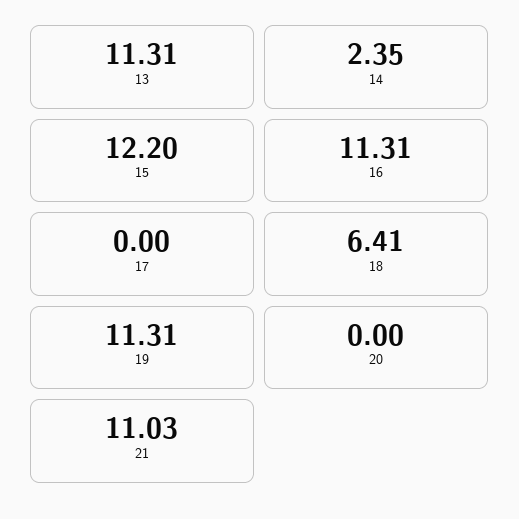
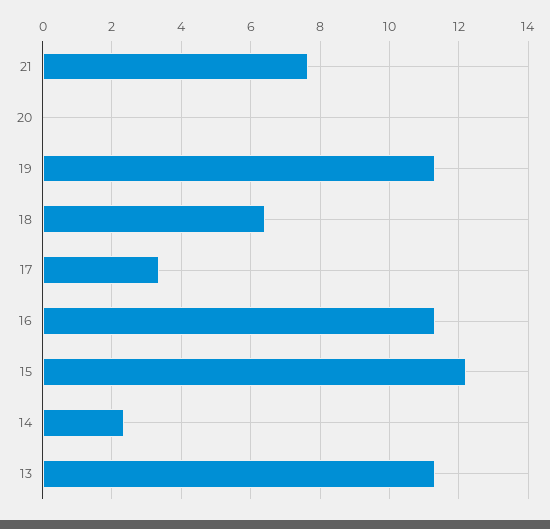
17: 0 -> 3.4
21: 11.03 -> 7.6

